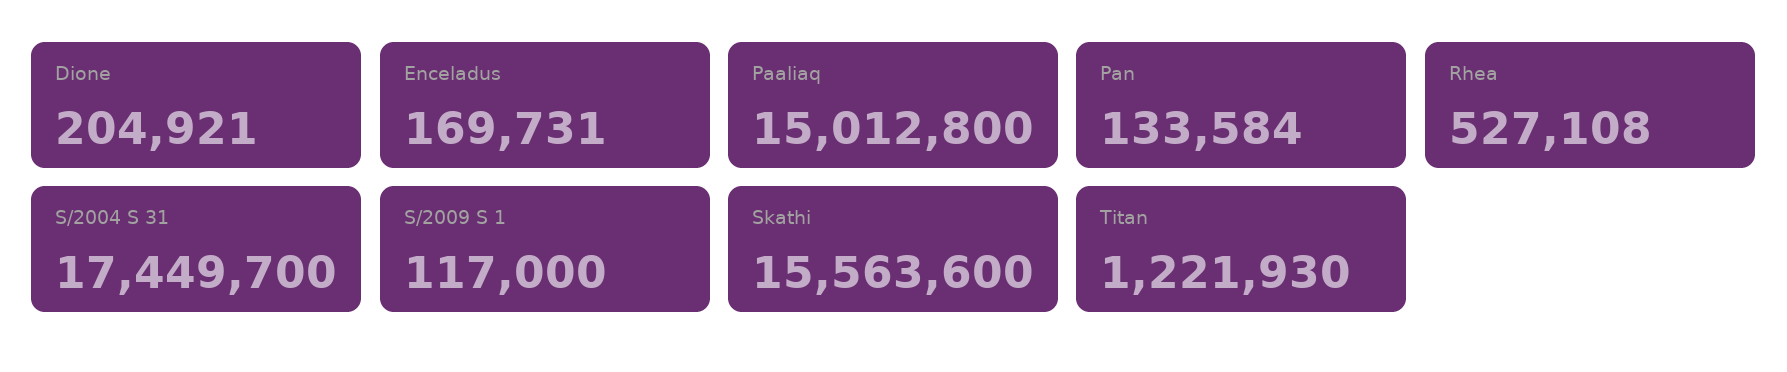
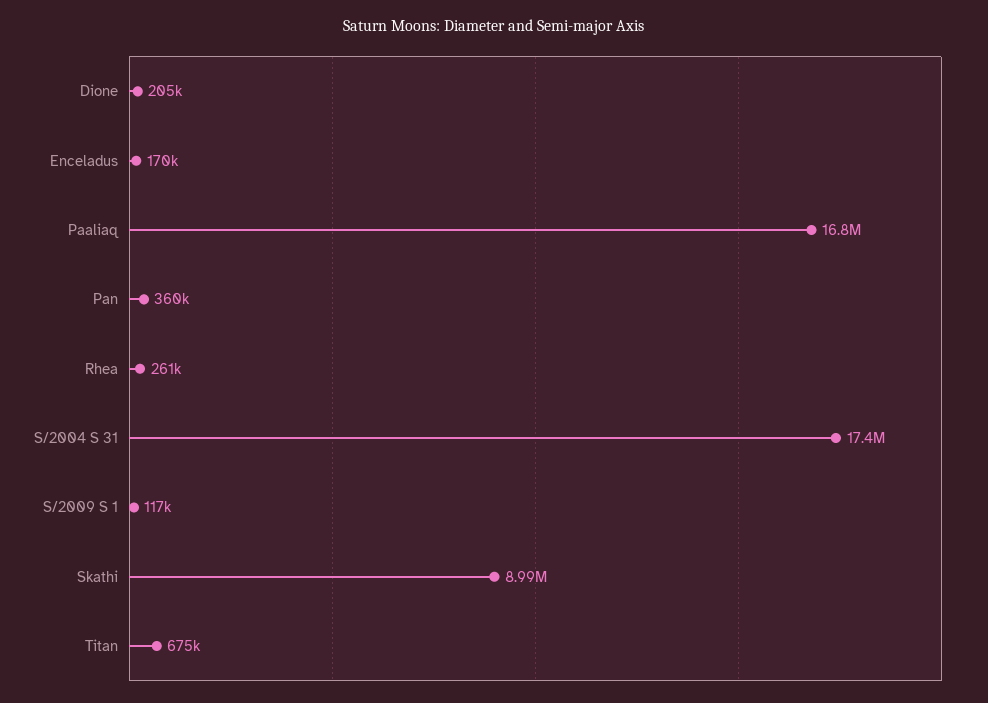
Paaliaq: 15012800 -> 16800000
Pan: 133584 -> 360000
Rhea: 527108 -> 261000
Skathi: 15563600 -> 8990000
Titan: 1221930 -> 675000

